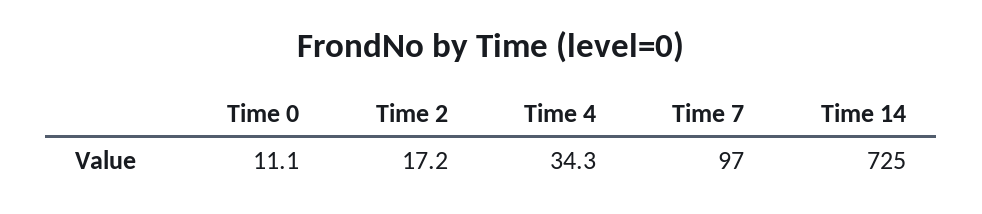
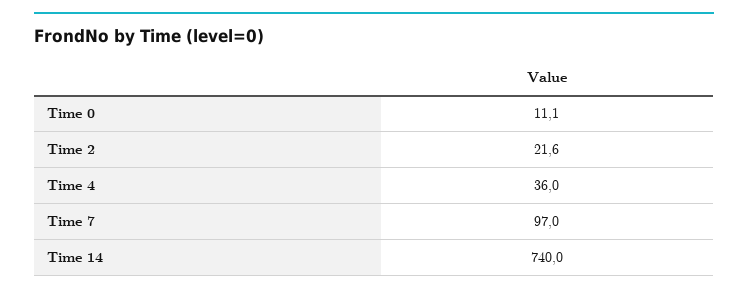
Time 2: 17.2 -> 21.6
Time 4: 34.3 -> 36
Time 14: 725 -> 740

